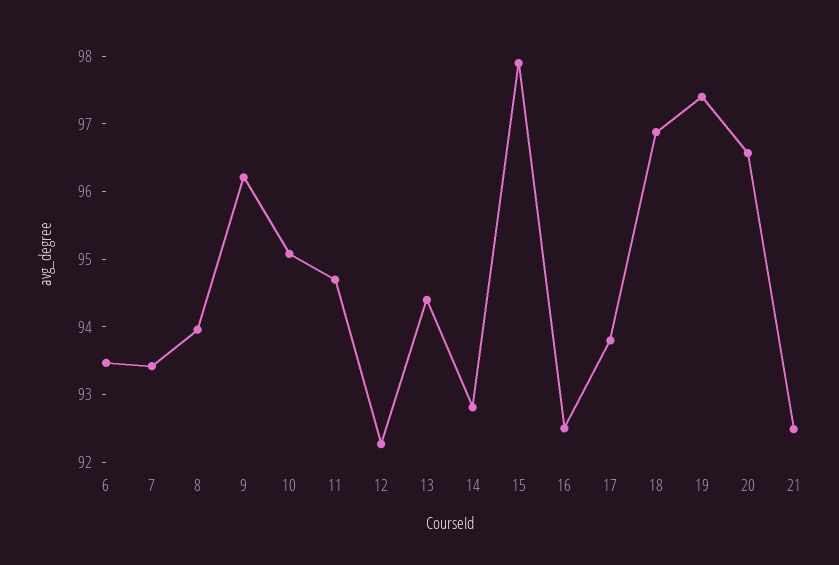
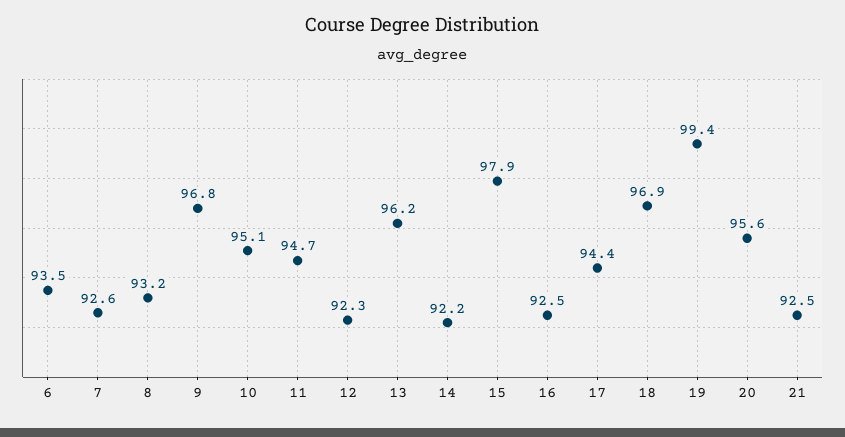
7: 93.4 -> 92.6
8: 94 -> 93.2
9: 96.2 -> 96.8
13: 94.4 -> 96.2
14: 92.8 -> 92.2
17: 93.8 -> 94.4
19: 97.4 -> 99.4
20: 96.6 -> 95.6

